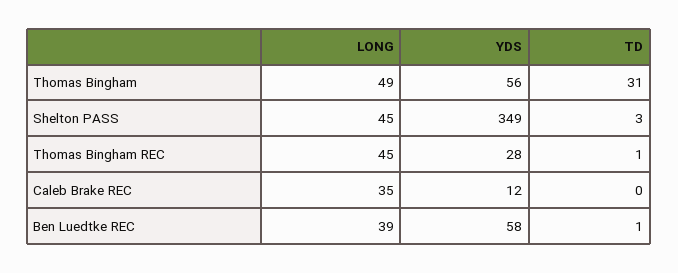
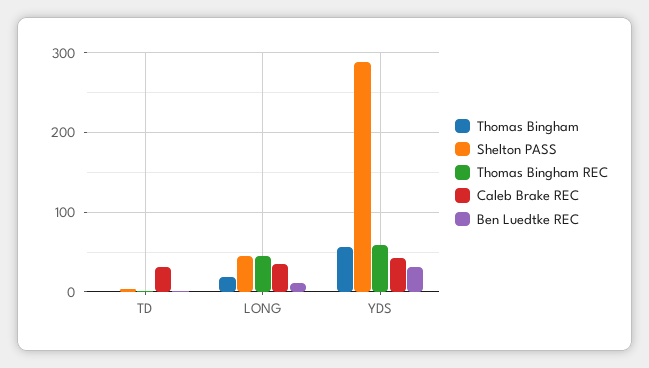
Thomas Bingham, LONG: 49 -> 20
Thomas Bingham, TD: 31 -> 0
Shelton PASS, YDS: 349 -> 290
Thomas Bingham REC, YDS: 28 -> 60
Caleb Brake REC, YDS: 12 -> 40
Caleb Brake REC, TD: 0 -> 30
Ben Luedtke REC, LONG: 39 -> 10
Ben Luedtke REC, YDS: 58 -> 30

